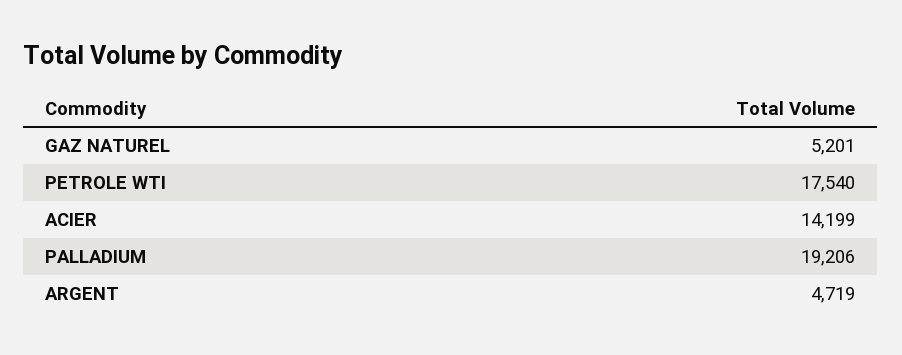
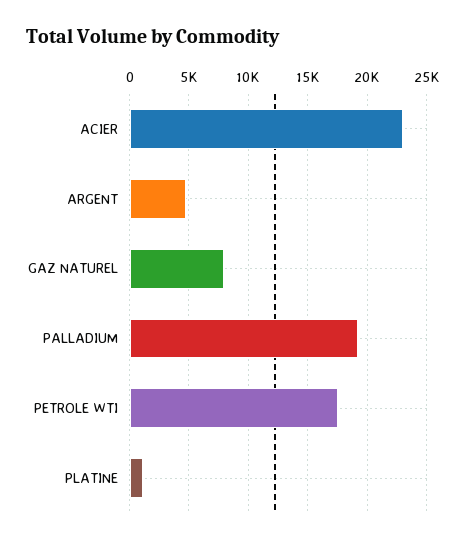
GAZ NATUREL: 5201 -> 8000
ACIER: 14199 -> 23000
PLATINE: none -> 1000

